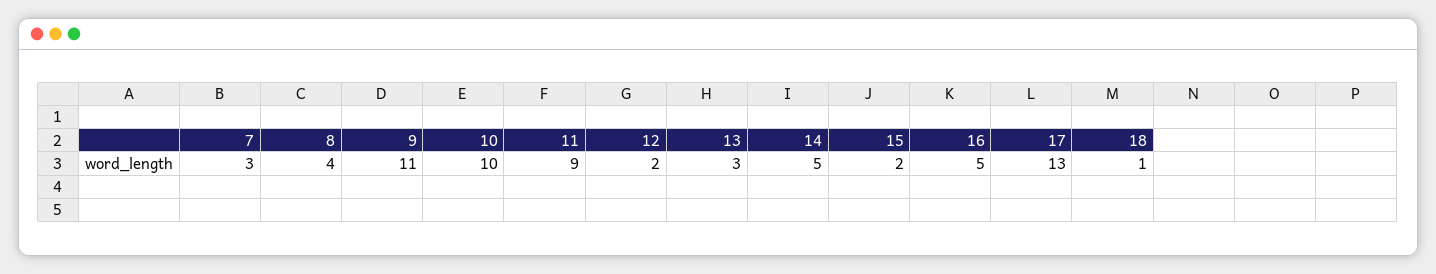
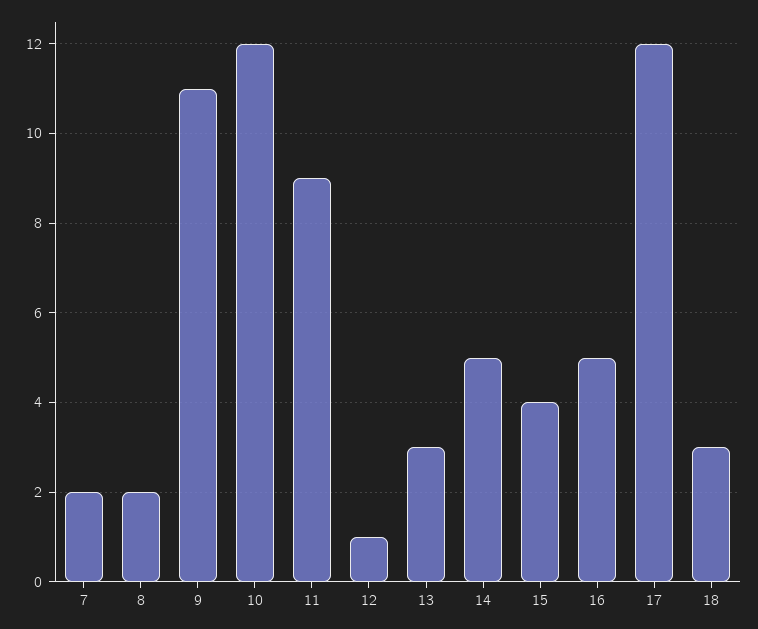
7: 3 -> 2
8: 4 -> 2
10: 10 -> 12
12: 2 -> 1
15: 2 -> 4
17: 13 -> 12
18: 1 -> 3

